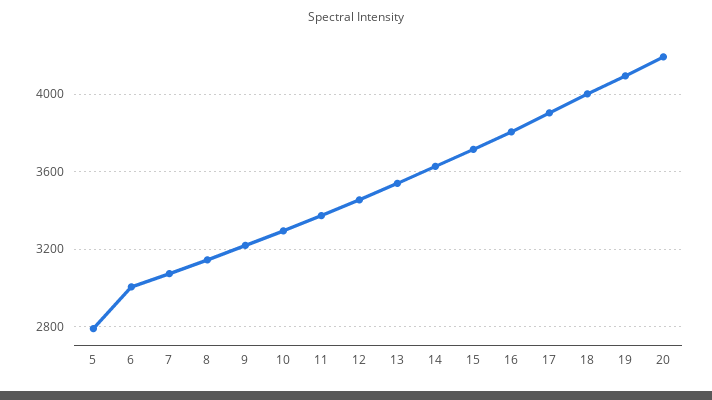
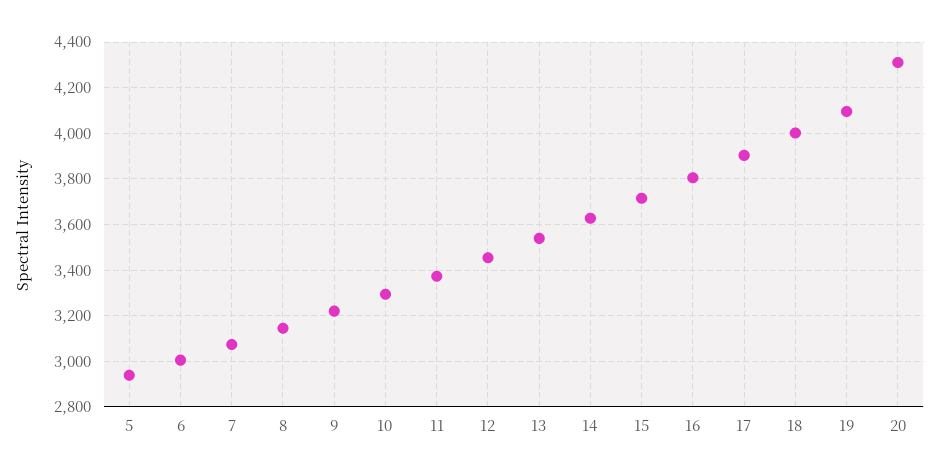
5: 2800 -> 2950
20: 4200 -> 4300

